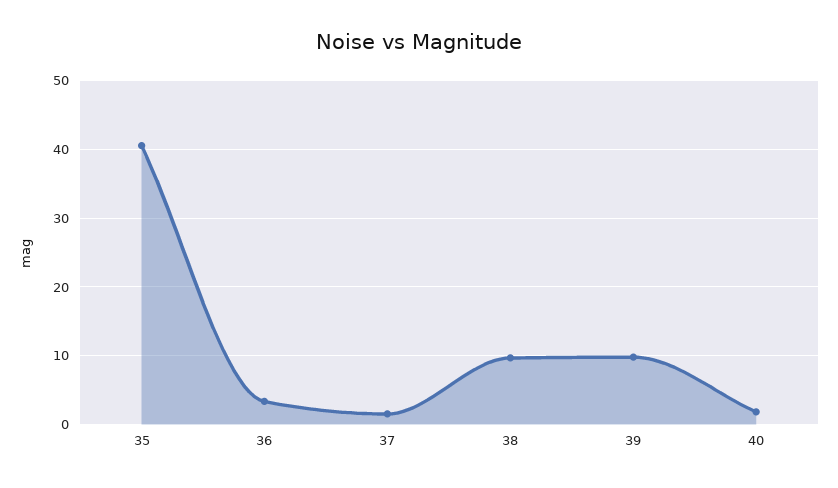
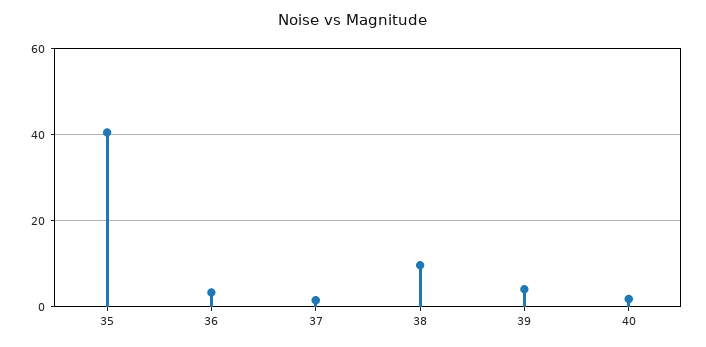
39: 10 -> 4

